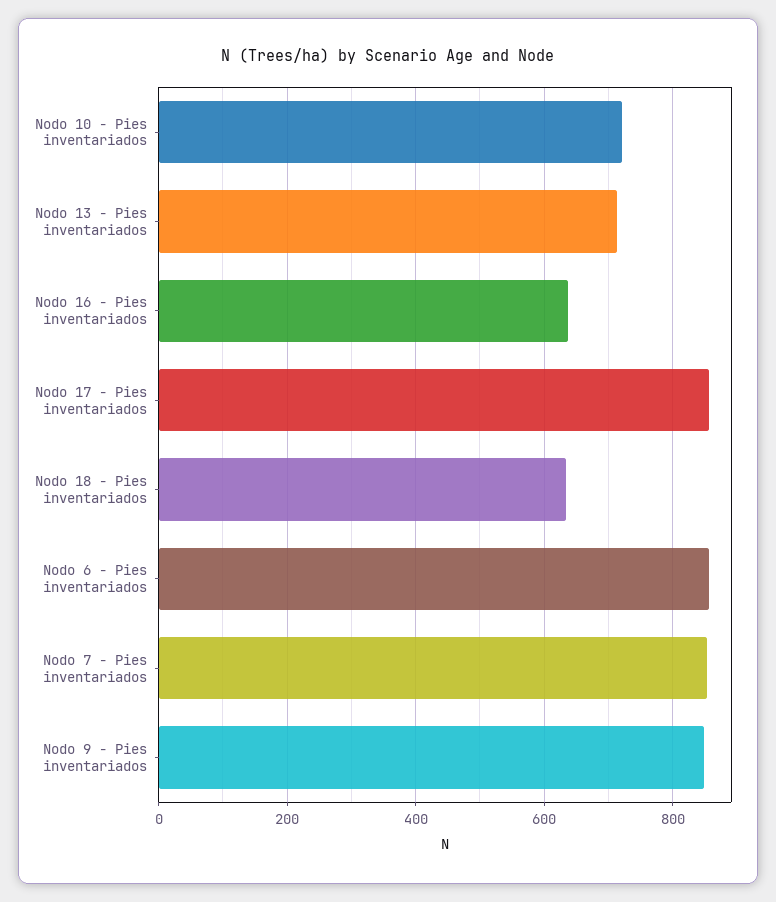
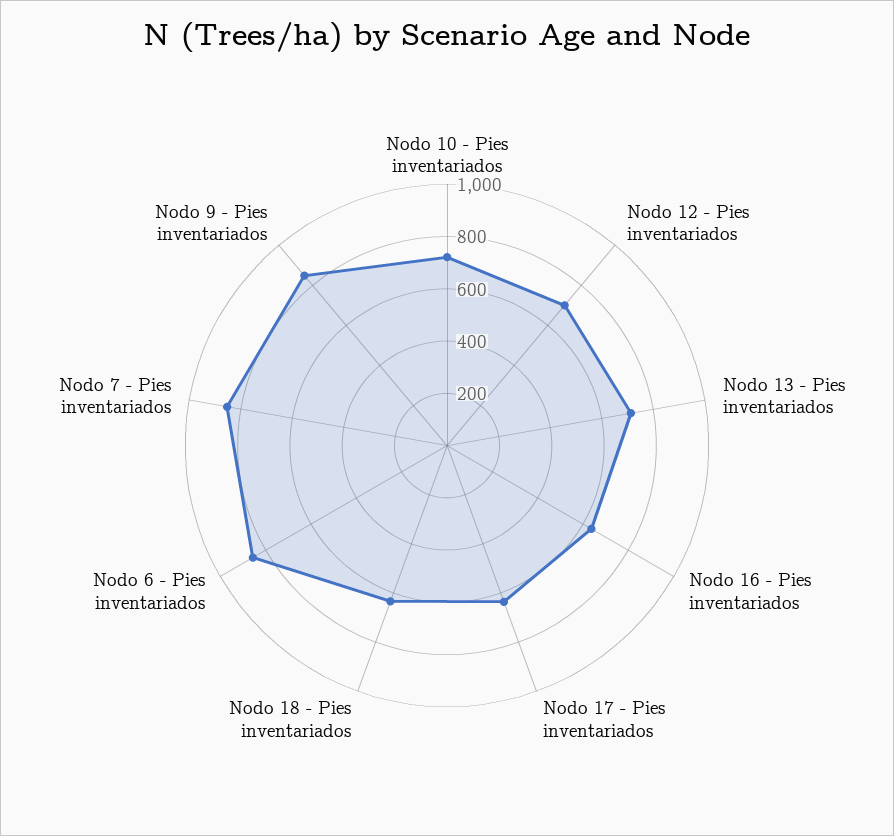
Nodo 17 - Pies inventariados: 860 -> 650
Nodo 12 - Pies inventariados: none -> 700

